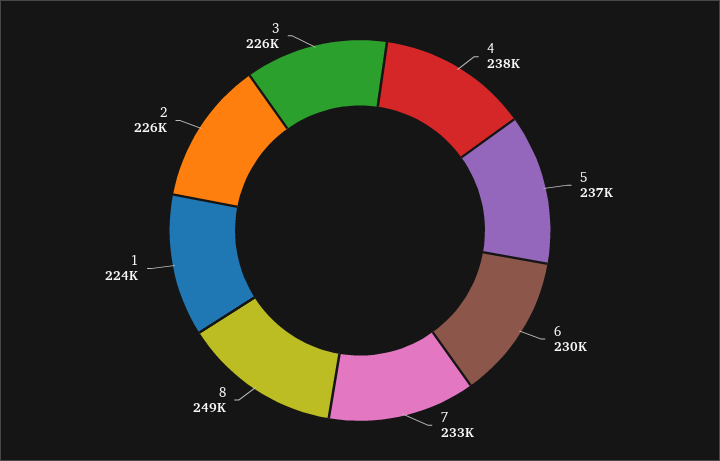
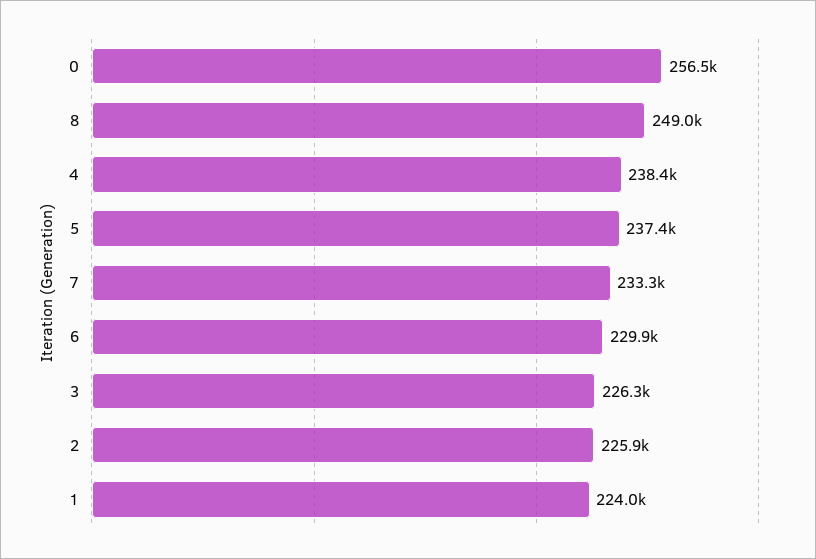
0: none -> 256500

